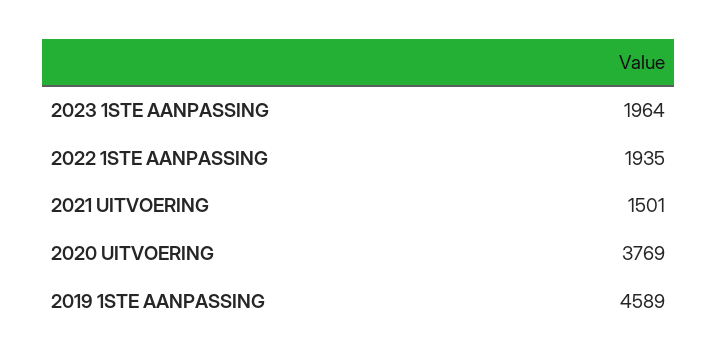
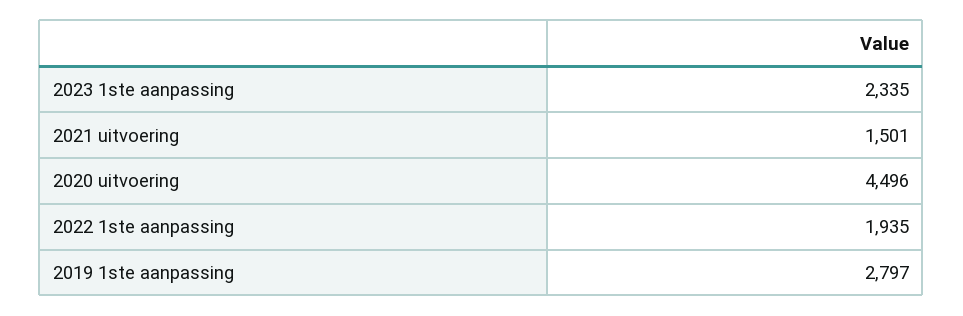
2023 1STE AANPASSING: 1964 -> 2335
2020 UITVOERING: 3769 -> 4496
2019 1STE AANPASSING: 4589 -> 2797

